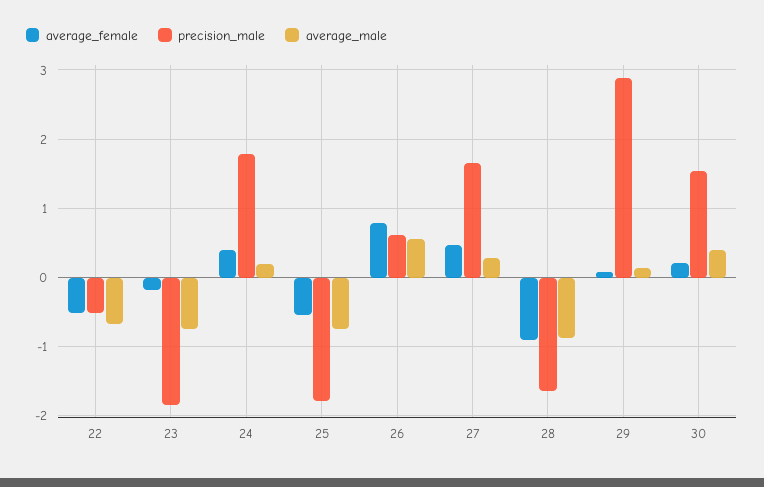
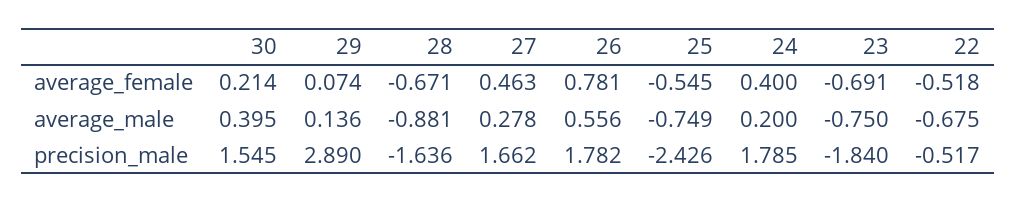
average_female, 23: -0.2 -> -0.691
precision_male, 25: -1.8 -> -2.426
precision_male, 26: 0.6 -> 1.782
average_female, 28: -0.9 -> -0.671

